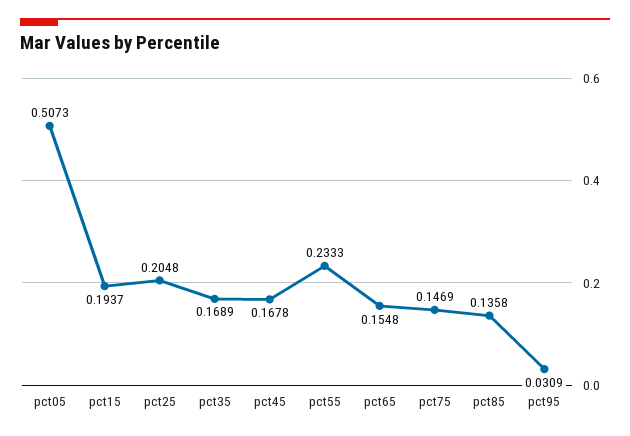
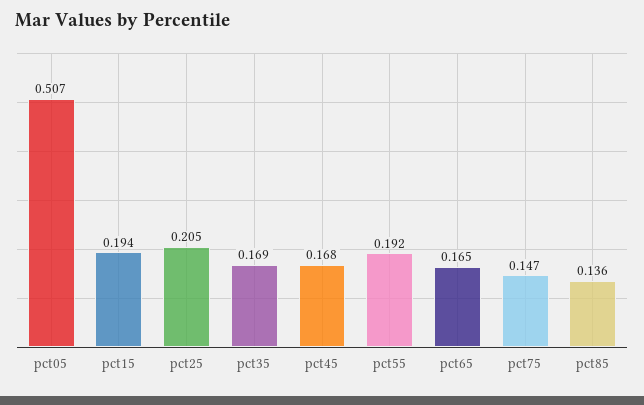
pct55: 0.2333 -> 0.192
pct65: 0.1548 -> 0.165
pct95: 0.0309 -> none

